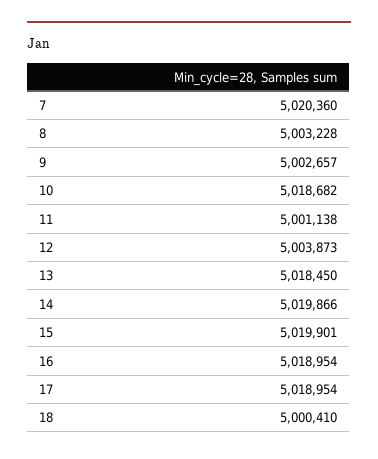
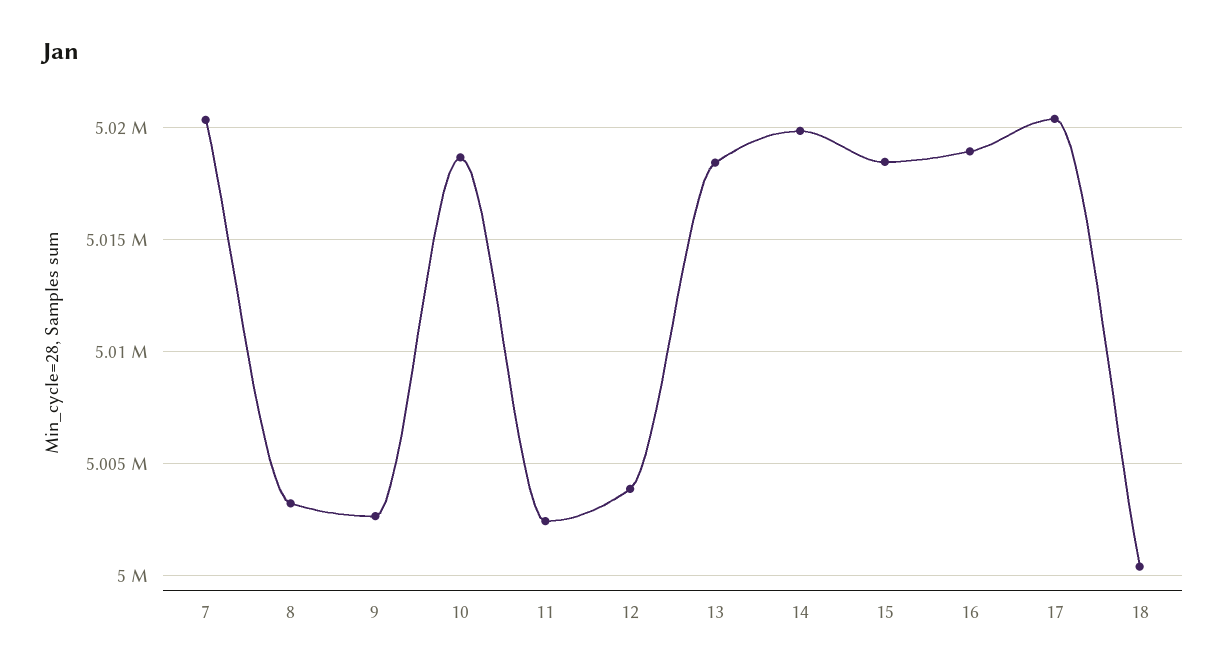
11: 5001138 -> 5002500
15: 5019901 -> 5018500
17: 5018954 -> 5020500

